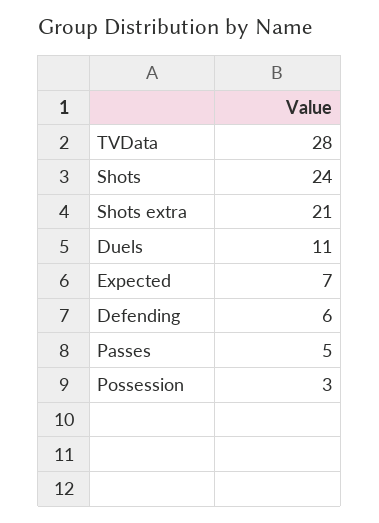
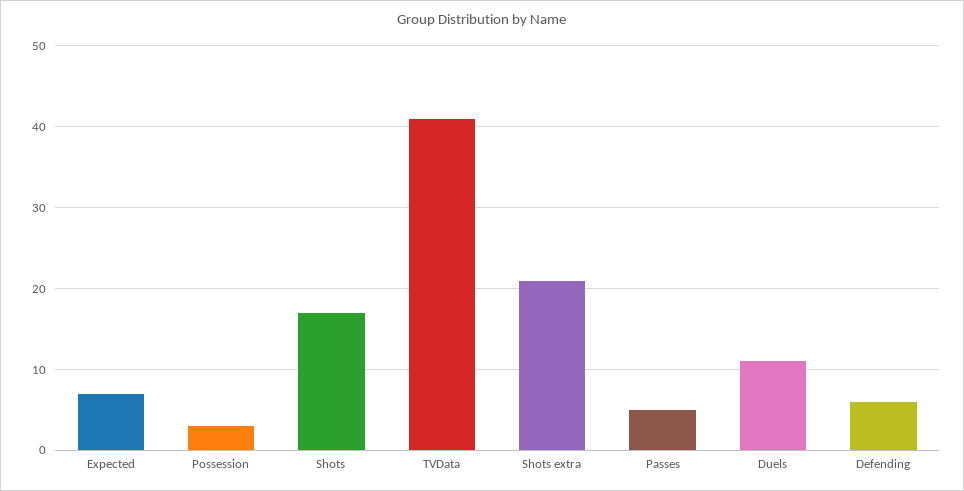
TVData: 28 -> 41
Shots: 24 -> 17

